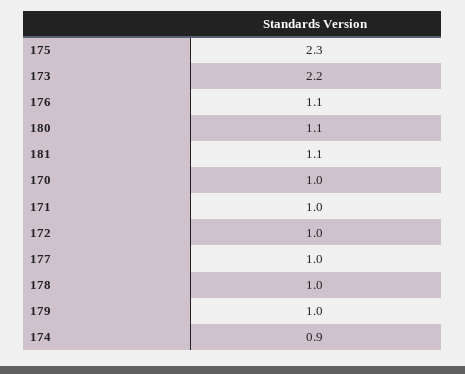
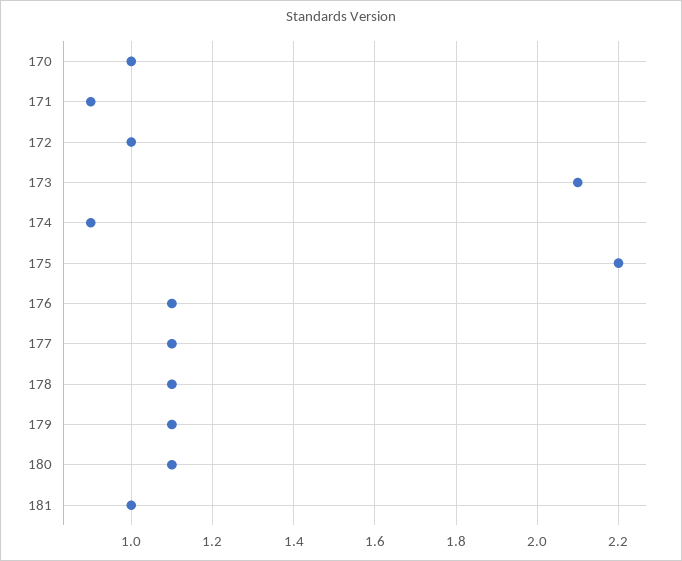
175: 2.3 -> 2.2
173: 2.2 -> 2.1
181: 1.1 -> 1
171: 1 -> 0.9
177: 1 -> 1.1
178: 1 -> 1.1
179: 1 -> 1.1

